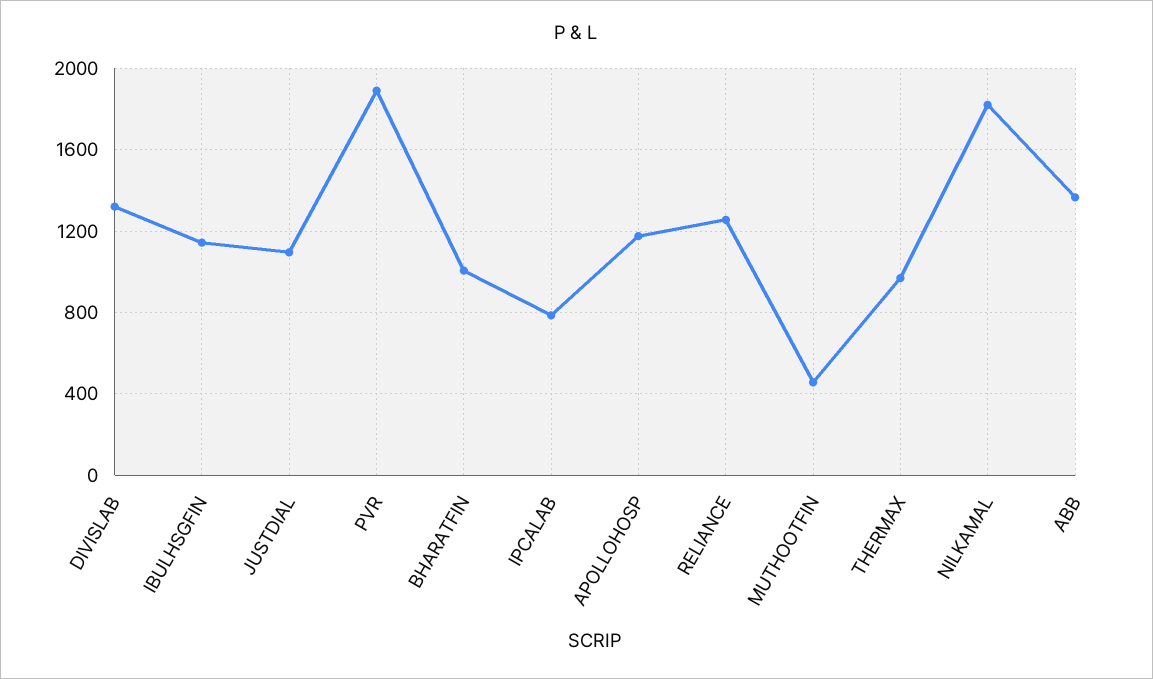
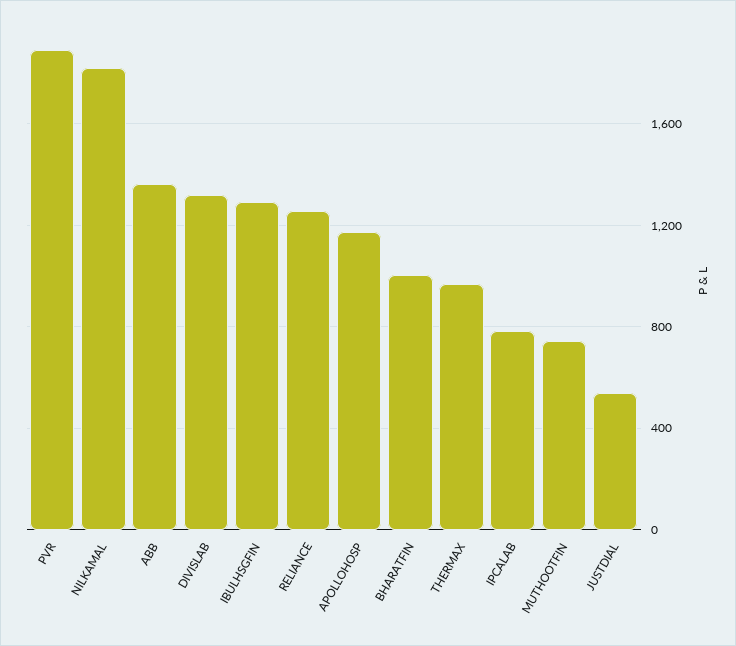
IBULHSGFIN: 1150 -> 1300
JUSTDIAL: 1100 -> 550
MUTHOOTFIN: 450 -> 750

